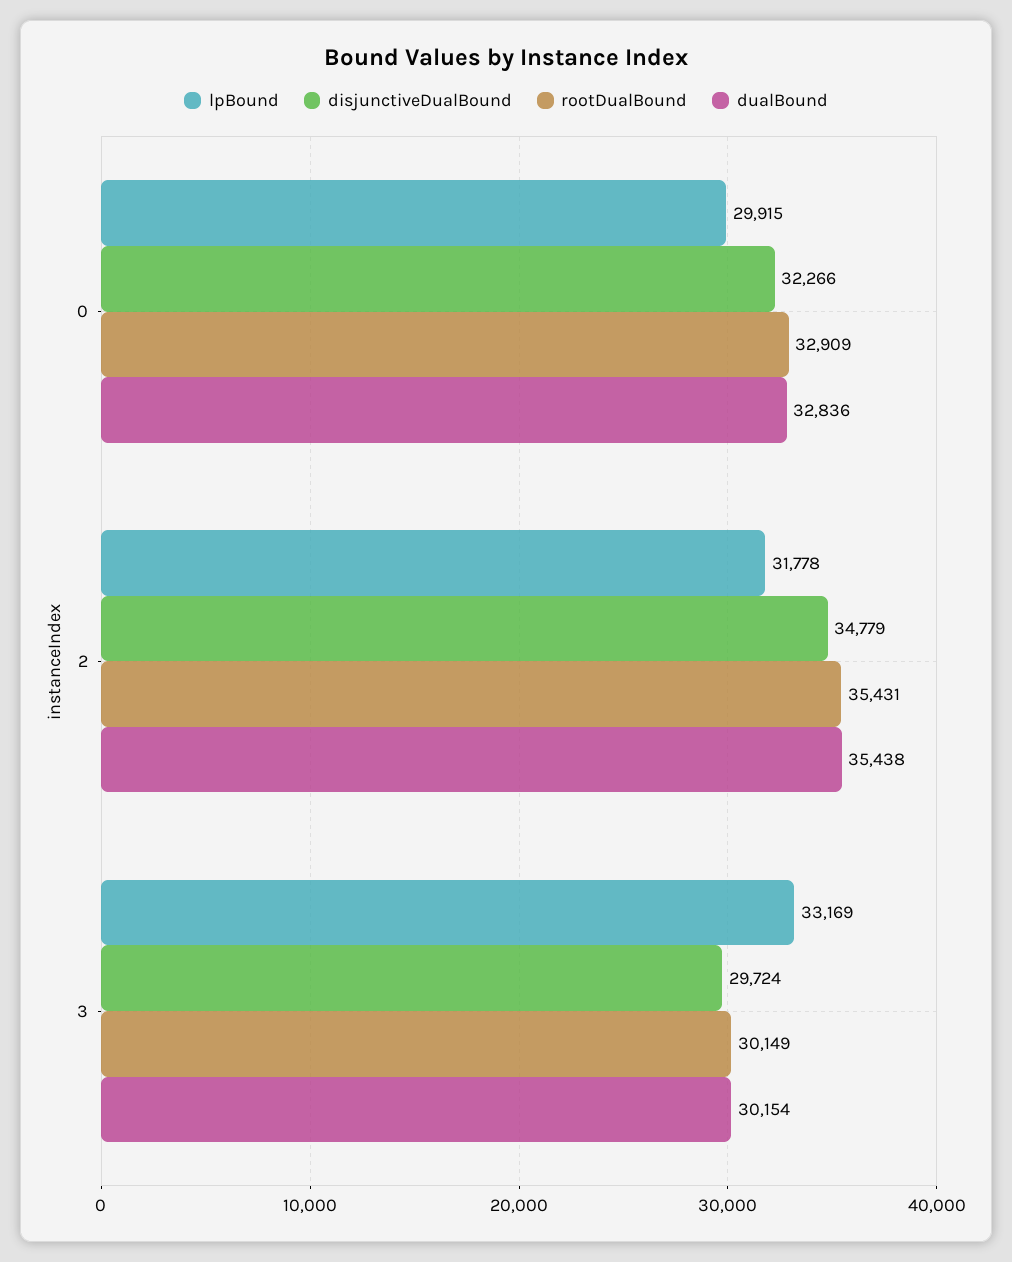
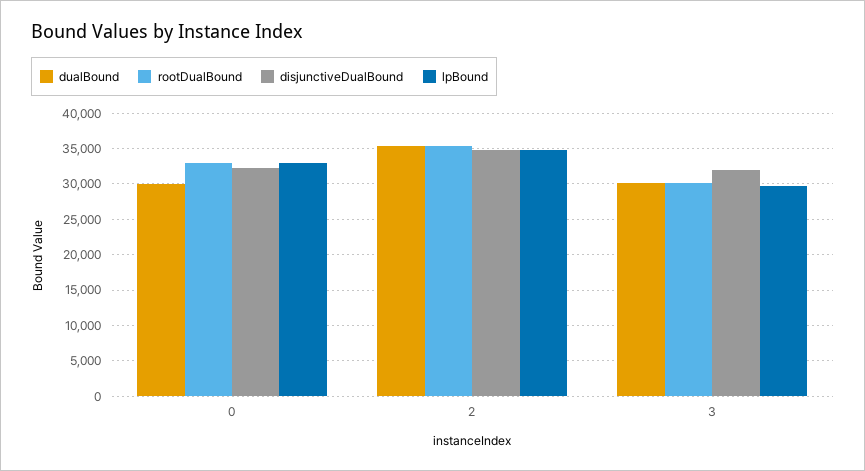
lpBound, 0: 29915 -> 33000
dualBound, 0: 32836 -> 30000
lpBound, 2: 31778 -> 35000
lpBound, 3: 33169 -> 30000
disjunctiveDualBound, 3: 29724 -> 32000

